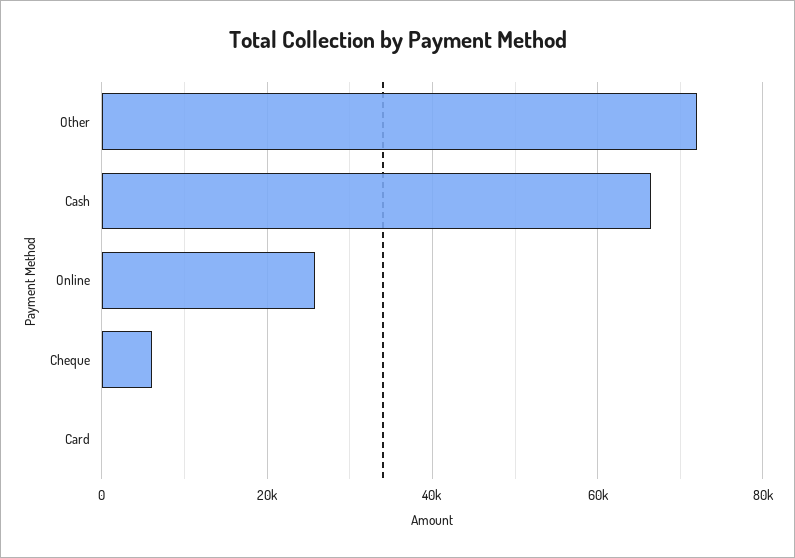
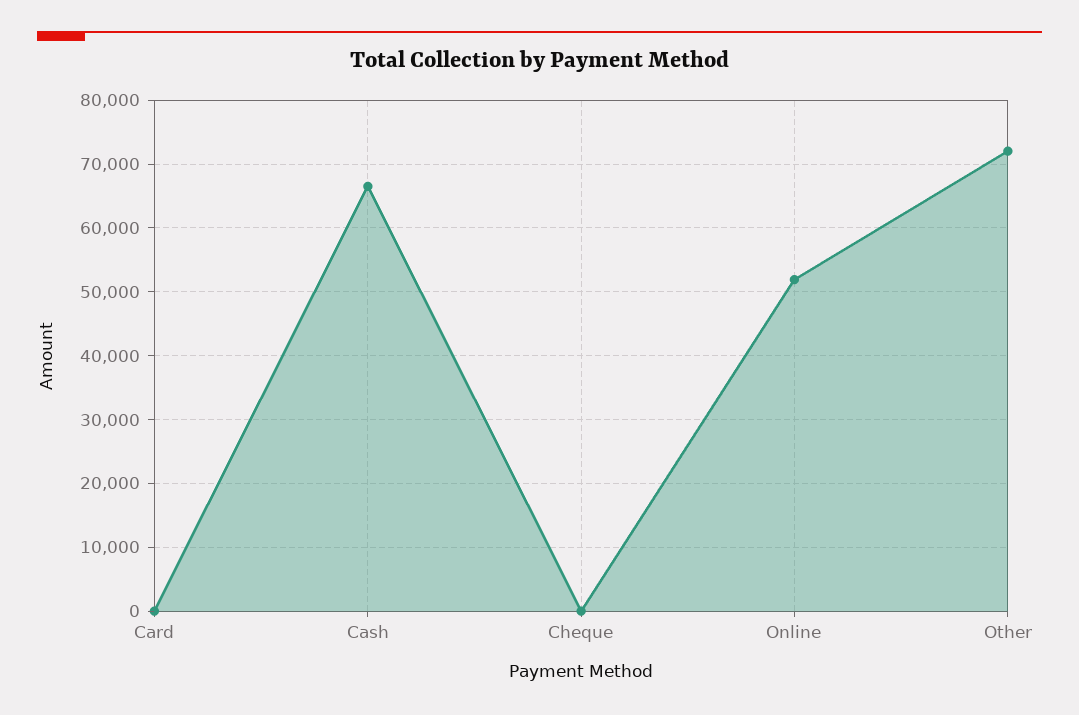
Online: 26000 -> 52000
Cheque: 6000 -> 0

